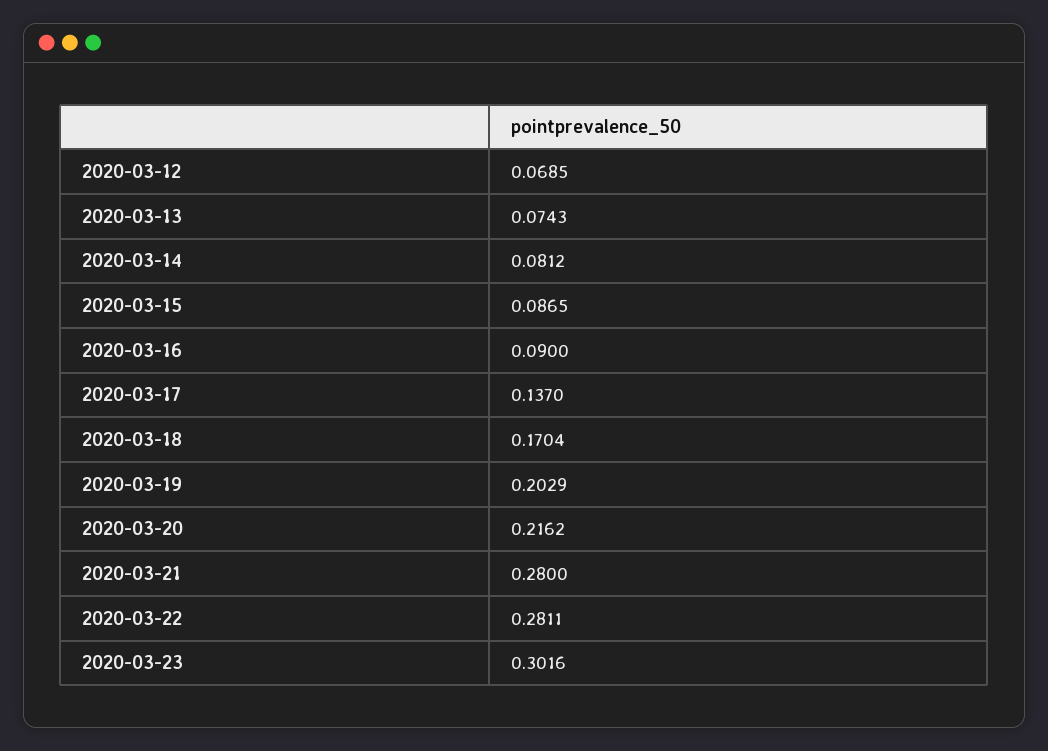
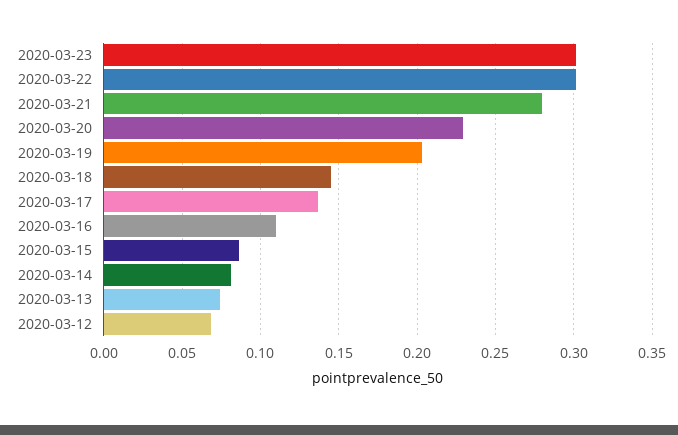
2020-03-16: 0.09 -> 0.11
2020-03-18: 0.1704 -> 0.145
2020-03-20: 0.2162 -> 0.23
2020-03-22: 0.2811 -> 0.3

